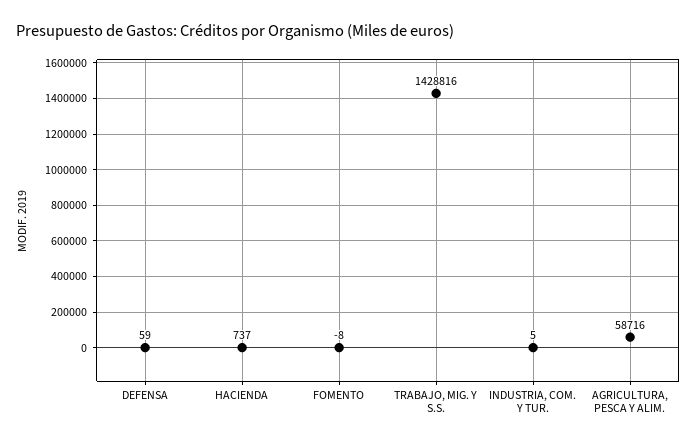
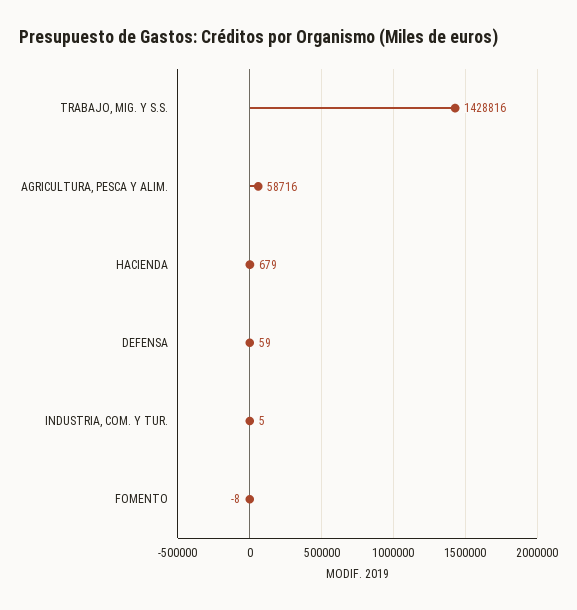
HACIENDA: 737 -> 679

